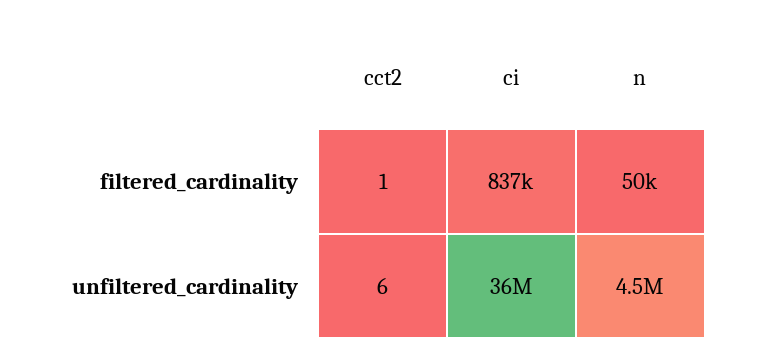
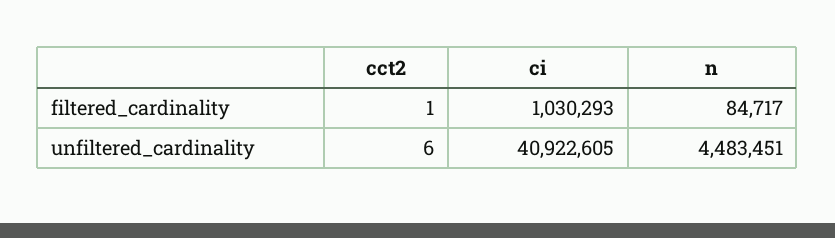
ci, filtered_cardinality: 837000 -> 1030293
n, filtered_cardinality: 50000 -> 84717
ci, unfiltered_cardinality: 36000000 -> 40922605

